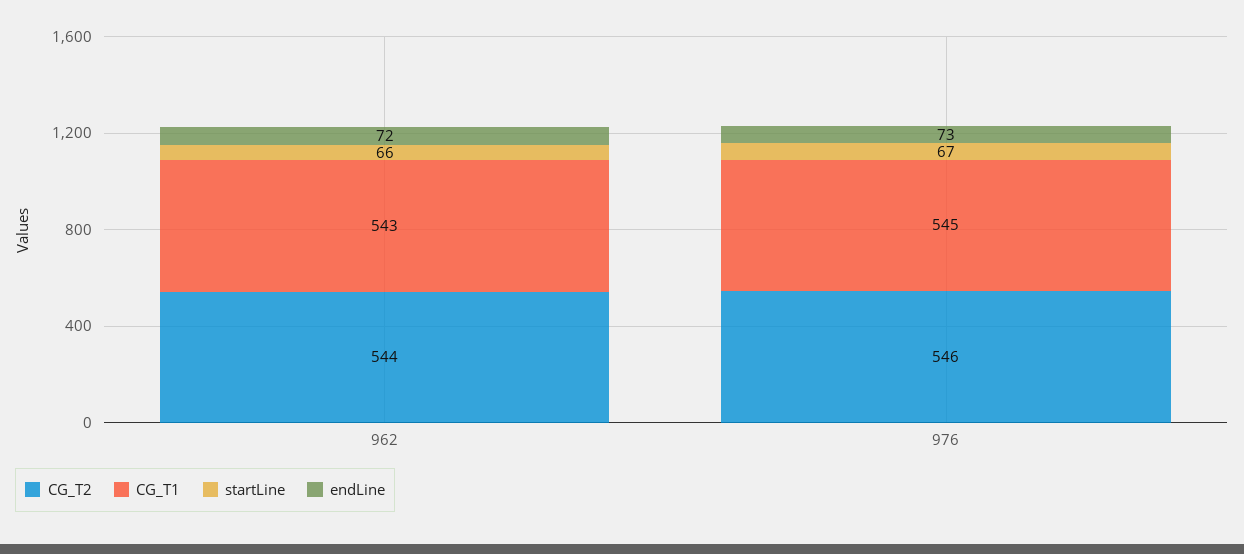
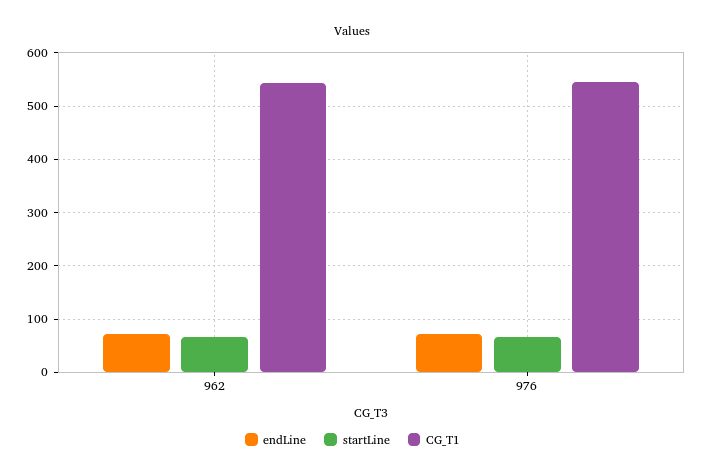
CG_T2, 962: 544 -> none
CG_T2, 976: 546 -> none

